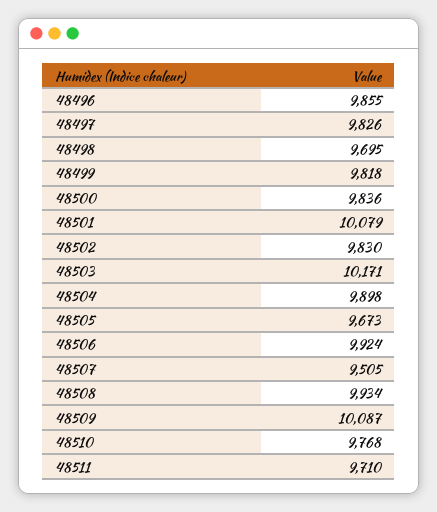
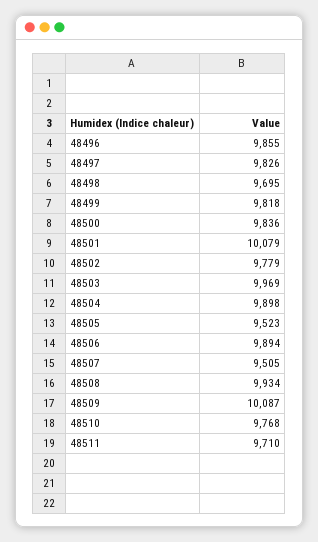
48502: 9830 -> 9779
48503: 10171 -> 9969
48505: 9673 -> 9523
48506: 9924 -> 9894

